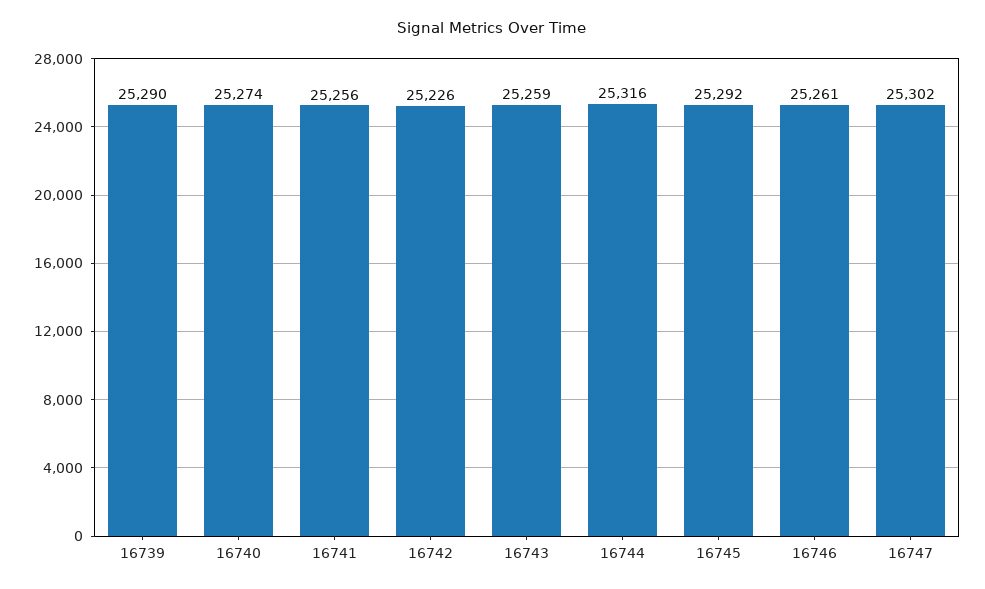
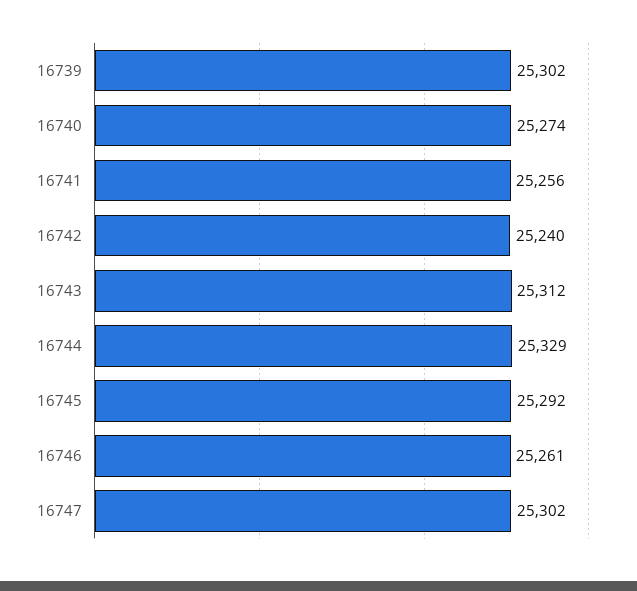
16739: 25290 -> 25302
16742: 25226 -> 25240
16743: 25259 -> 25312
16744: 25316 -> 25329

